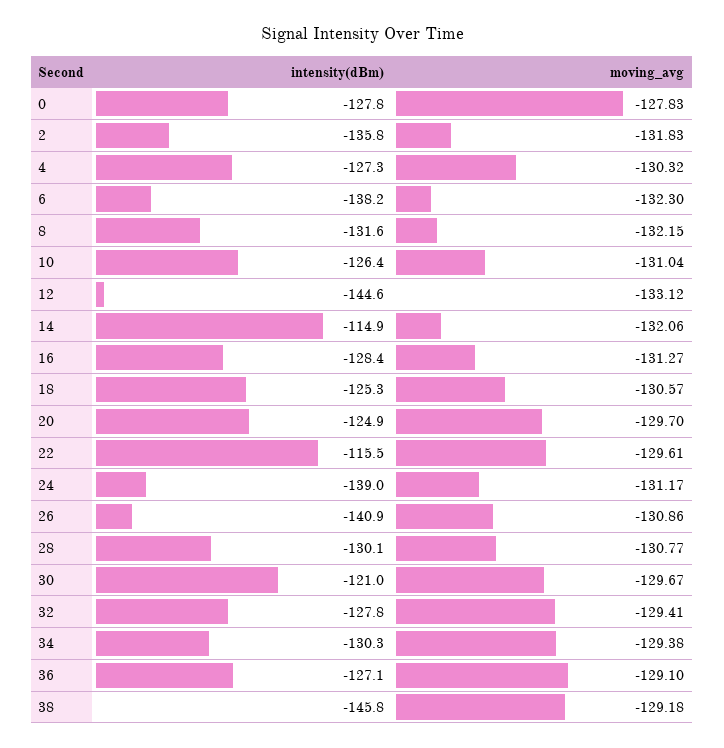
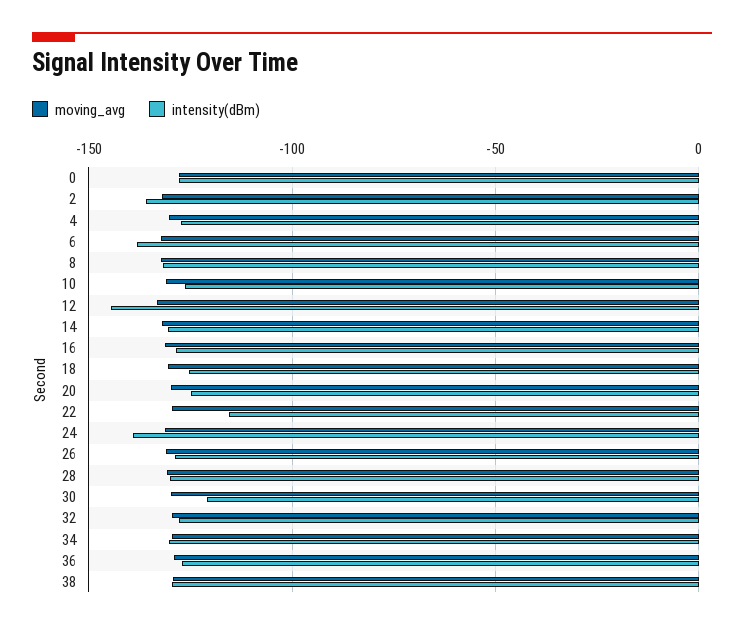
intensity(dBm), 14: -114.9 -> -130
intensity(dBm), 26: -140.9 -> -130
intensity(dBm), 38: -145.8 -> -130

